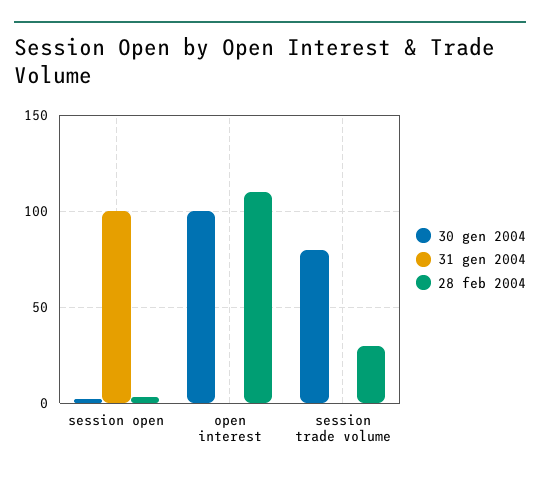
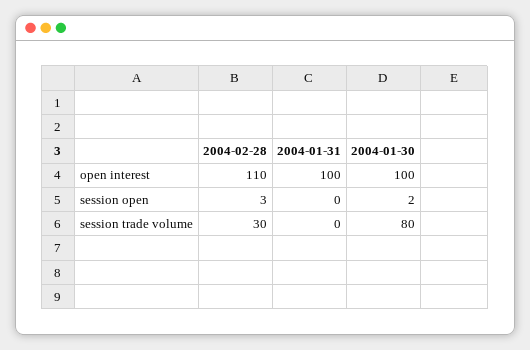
31 gen 2004, session open: 100 -> 0
31 gen 2004, open interest: 0 -> 100

